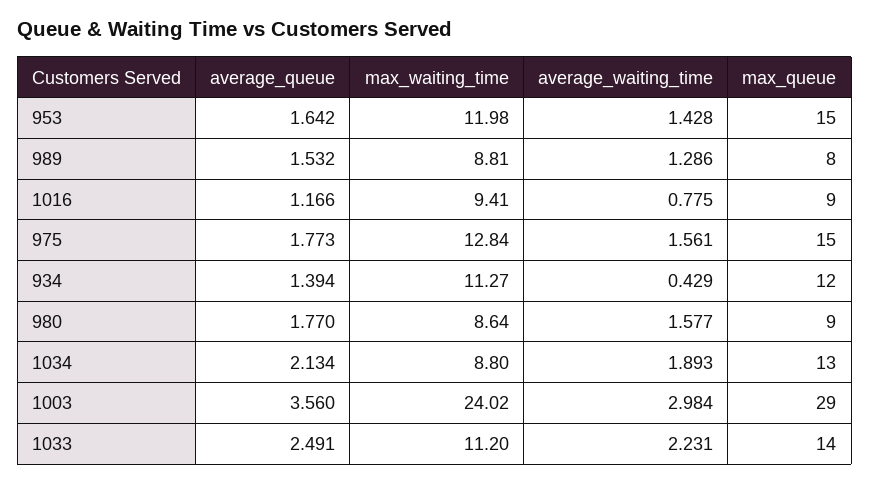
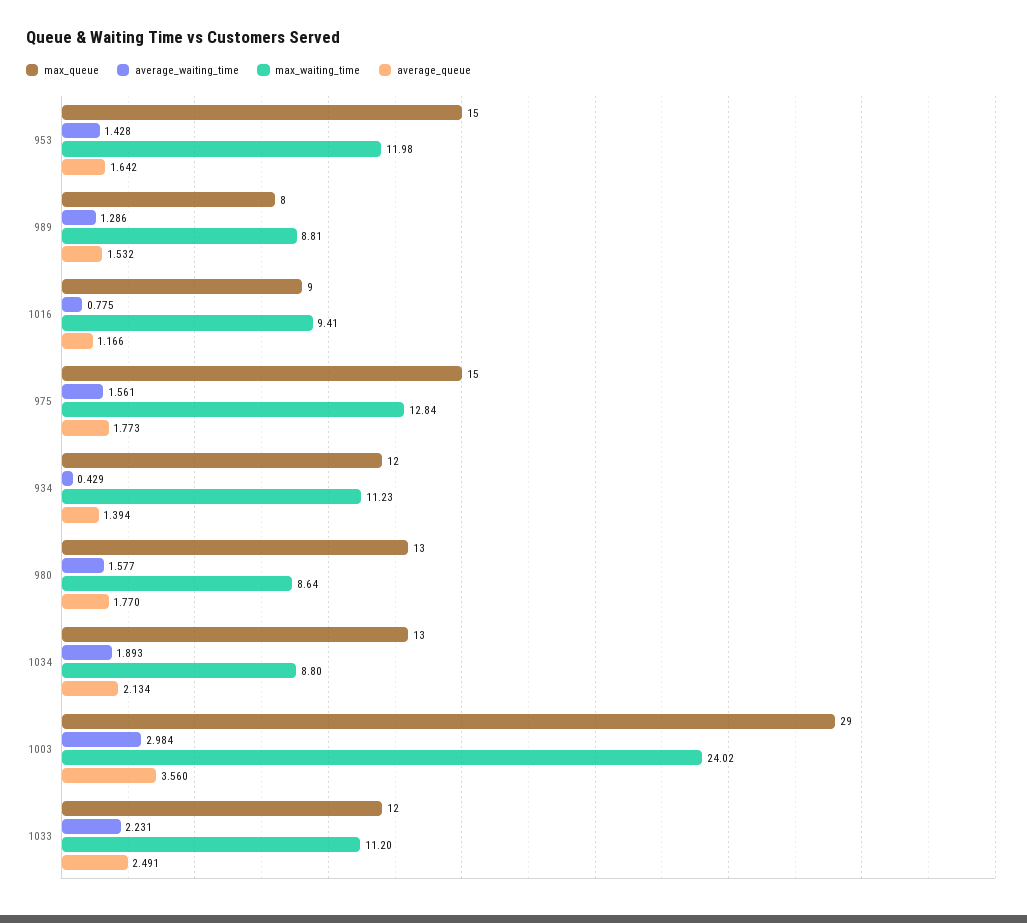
max_waiting_time, 934: 11.27 -> 11.23
max_queue, 980: 9 -> 13
max_queue, 1033: 14 -> 12

